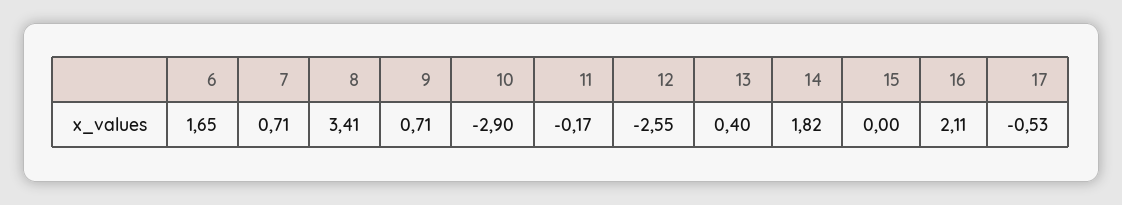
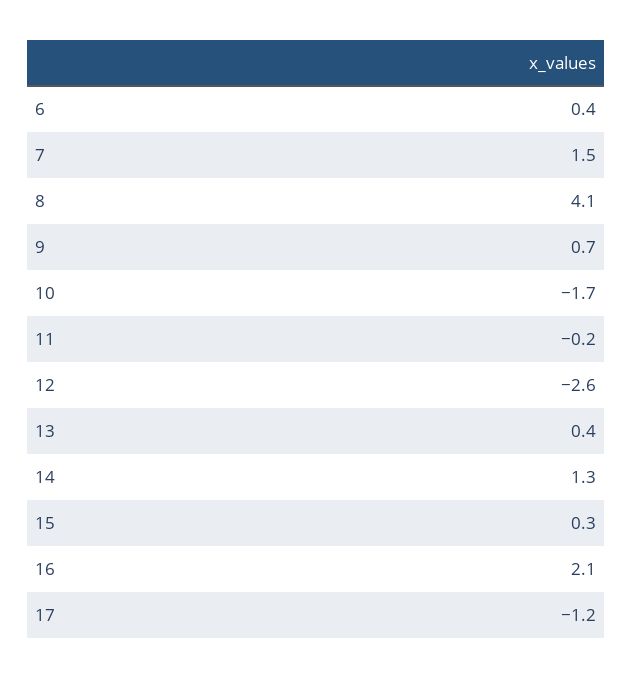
6: 1.65 -> 0.4
7: 0.71 -> 1.5
8: 3.41 -> 4.1
10: -2.9 -> -1.7
14: 1.82 -> 1.3
15: 0 -> 0.3
17: -0.53 -> -1.2

